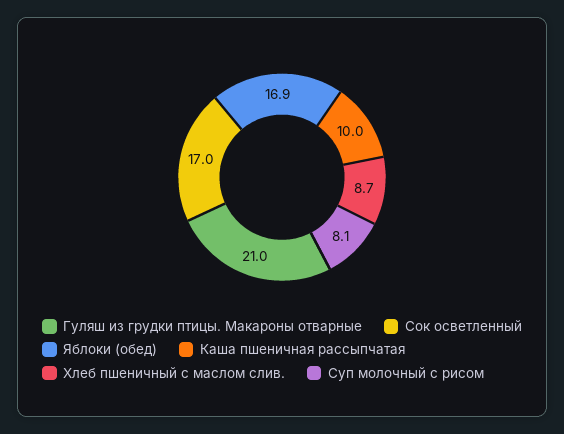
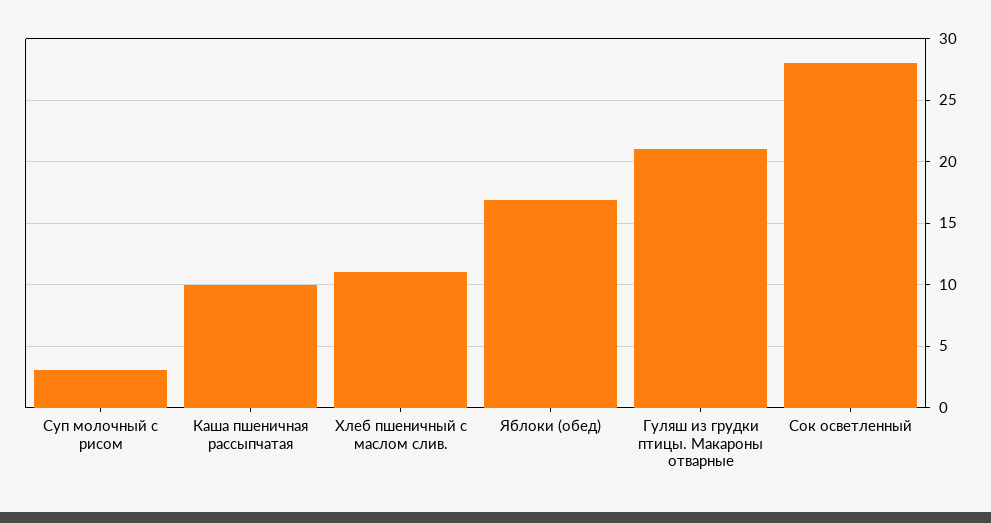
Сок осветленный: 17 -> 28
Хлеб пшеничный с маслом слив.: 8.7 -> 11
Суп молочный с рисом: 8.1 -> 3

